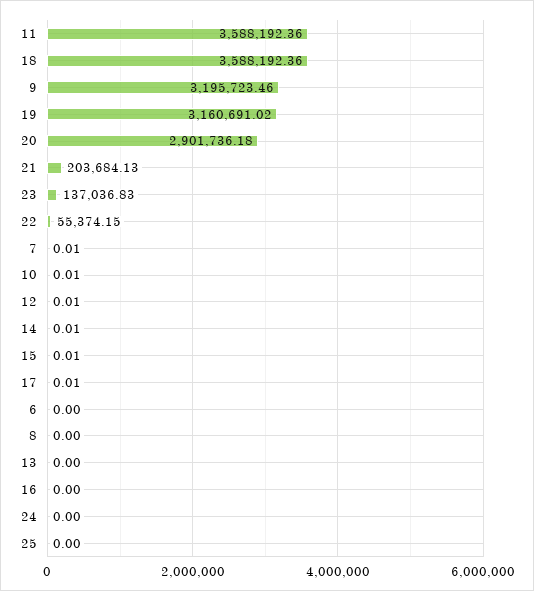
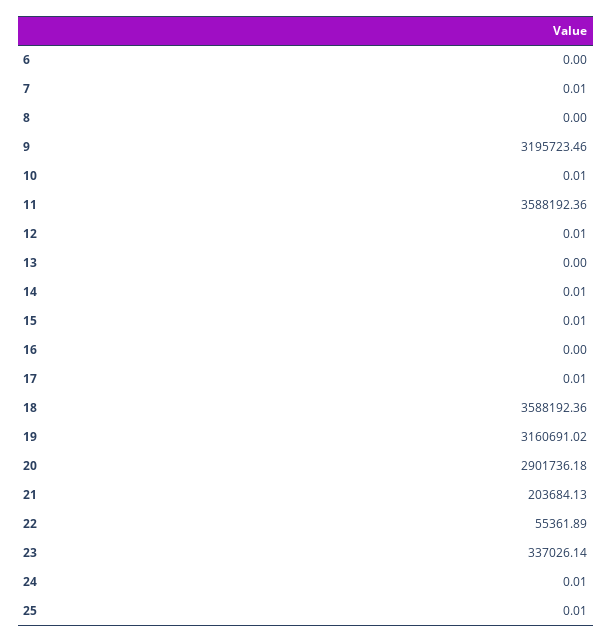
23: 137036.83 -> 337026.14
22: 55374.15 -> 55361.89
24: 0 -> 0.01
25: 0 -> 0.01

